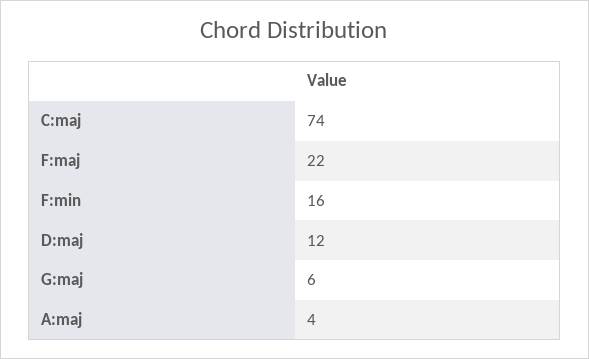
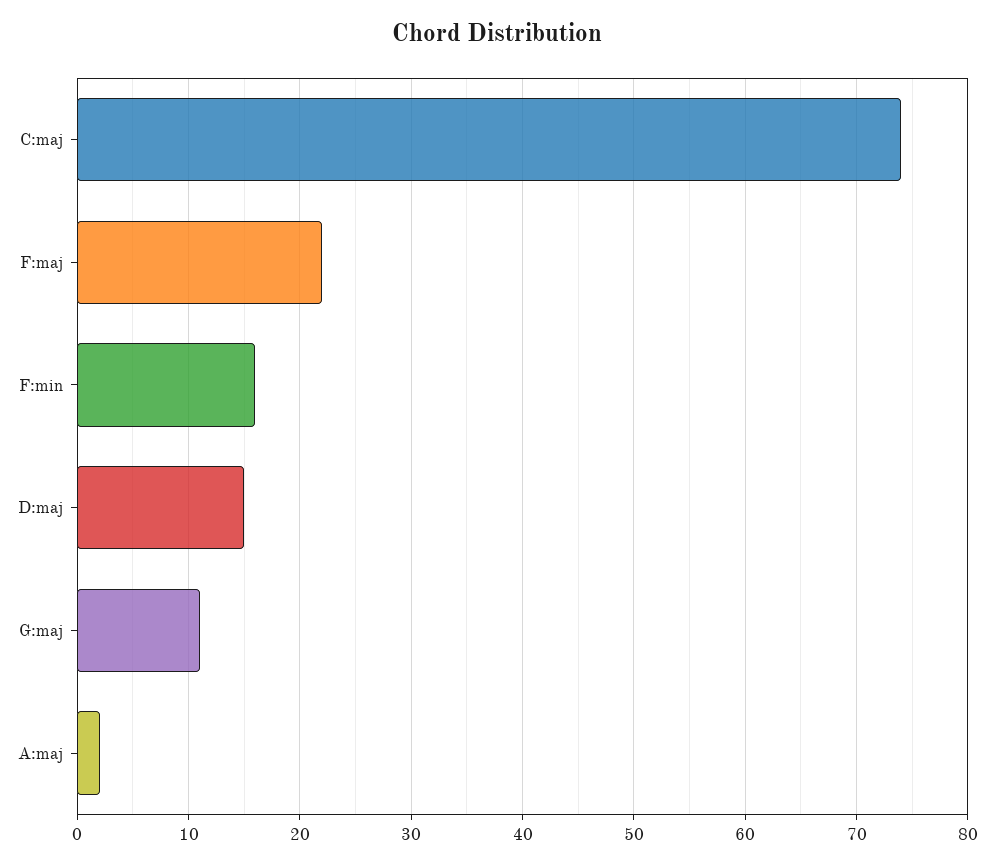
D:maj: 12 -> 15
G:maj: 6 -> 11
A:maj: 4 -> 2

